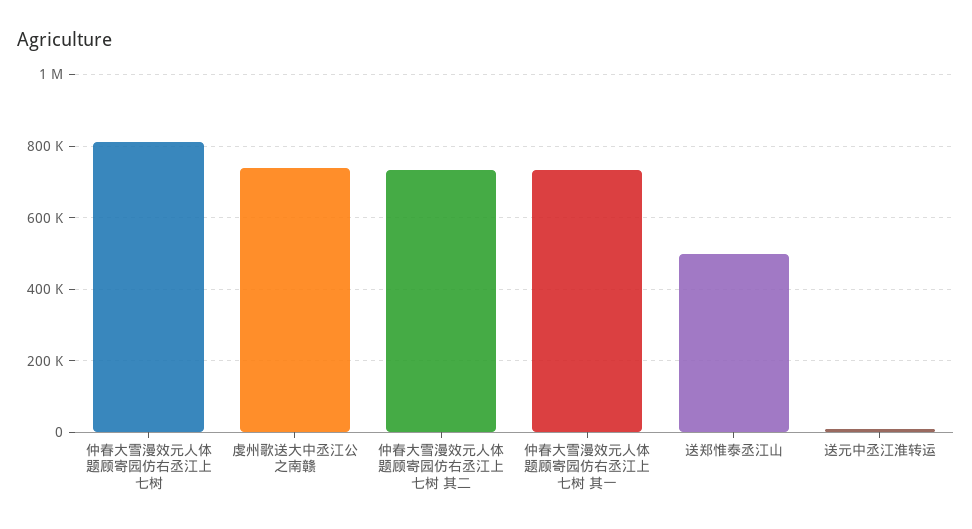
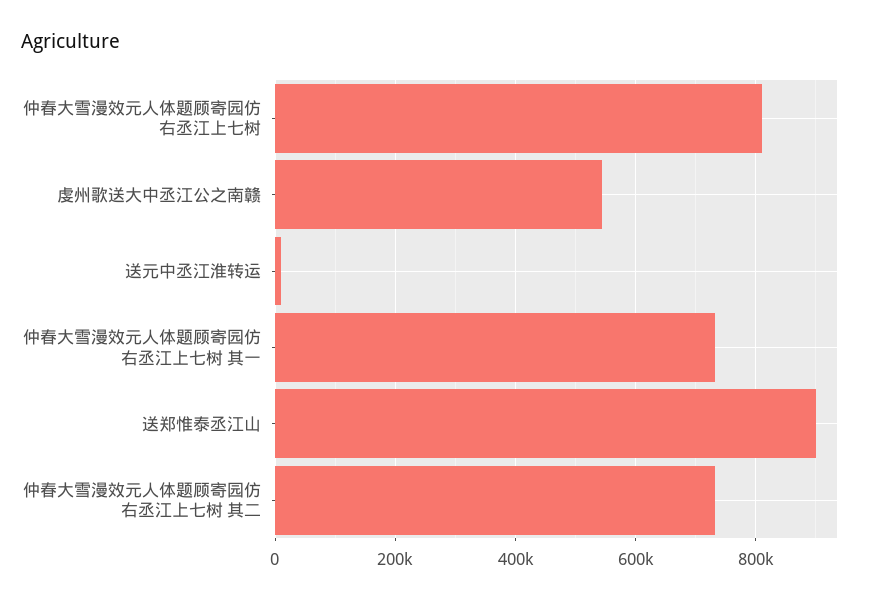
虔州歌送大中丞江公之南赣: 740000 -> 540000
送郑惟泰丞江山: 500000 -> 900000

